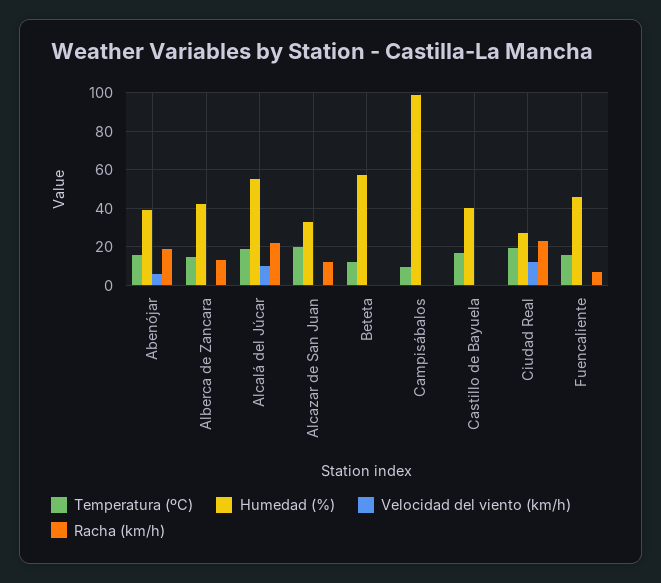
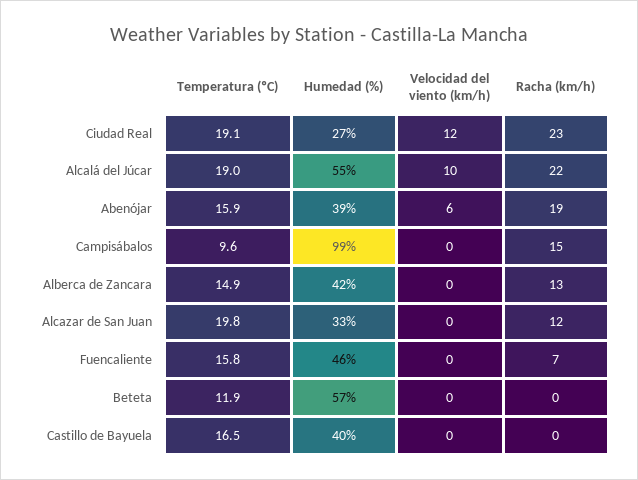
Racha (km/h), Campisábalos: 0 -> 15

